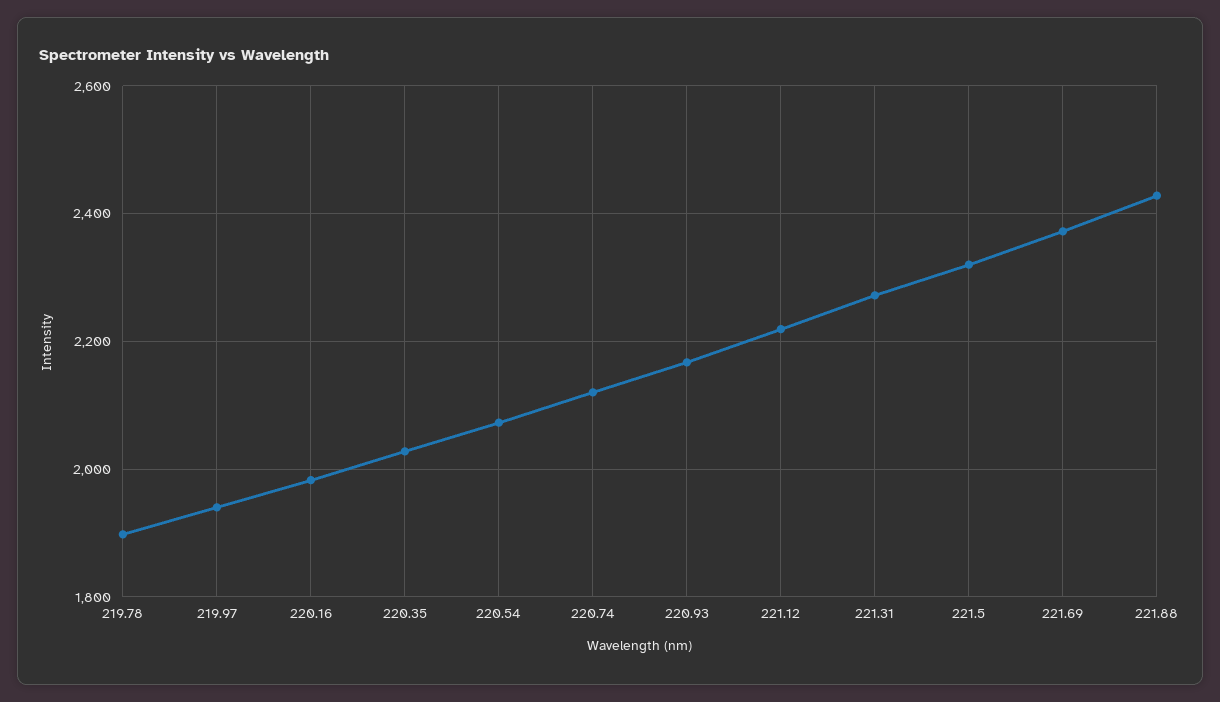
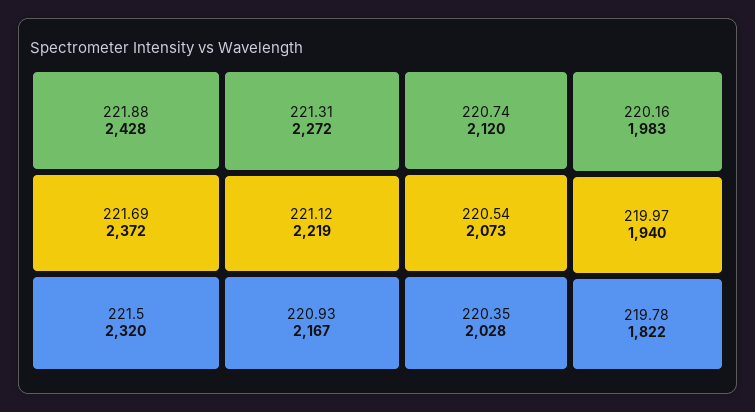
219.78: 1900 -> 1822

